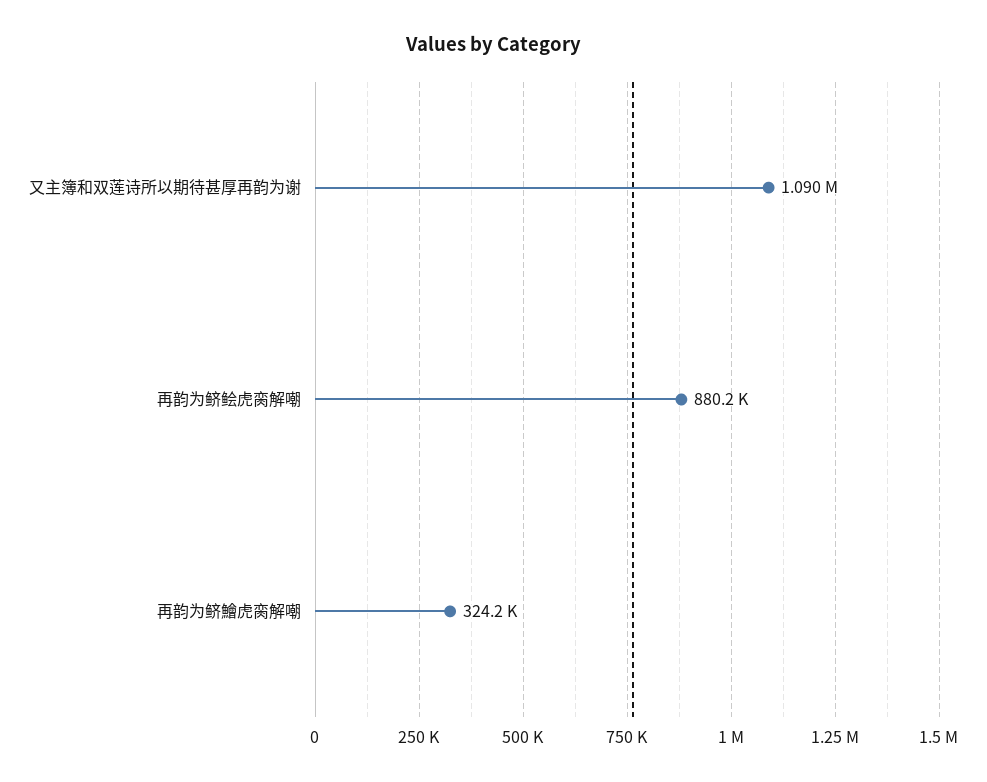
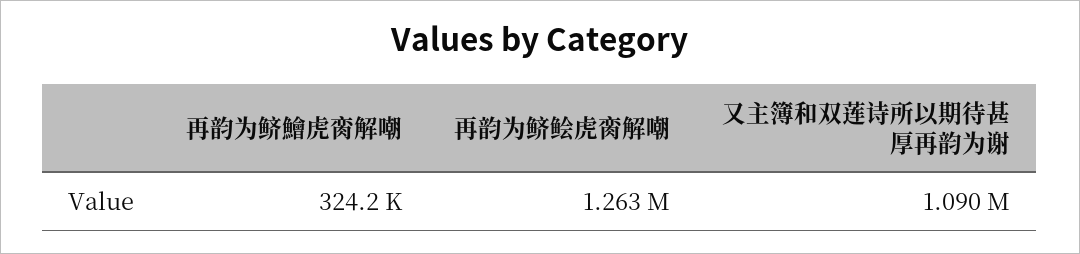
再韵为鲚鲙虎脔解嘲: 880200 -> 1263000

